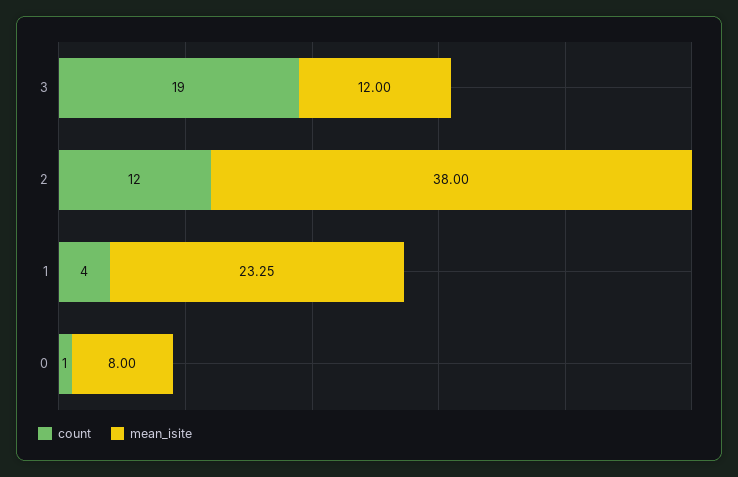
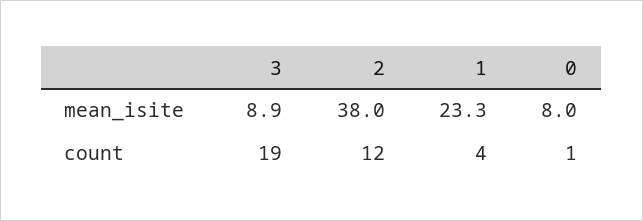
mean_isite, 3: 12 -> 8.9

